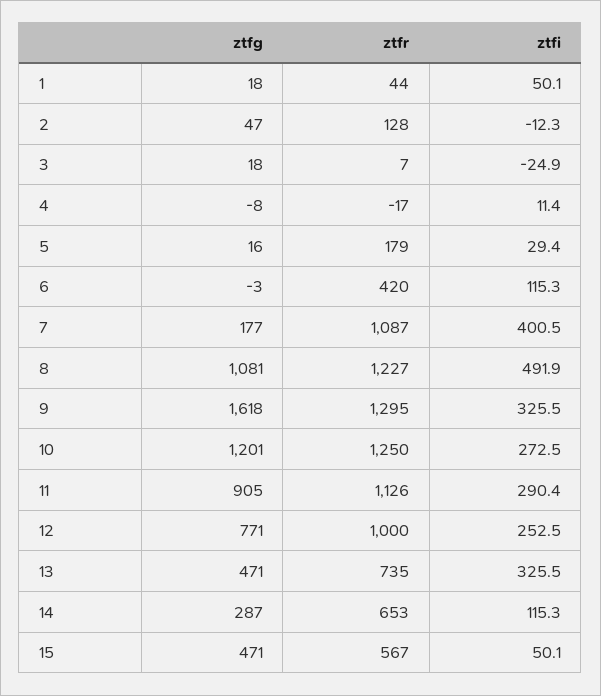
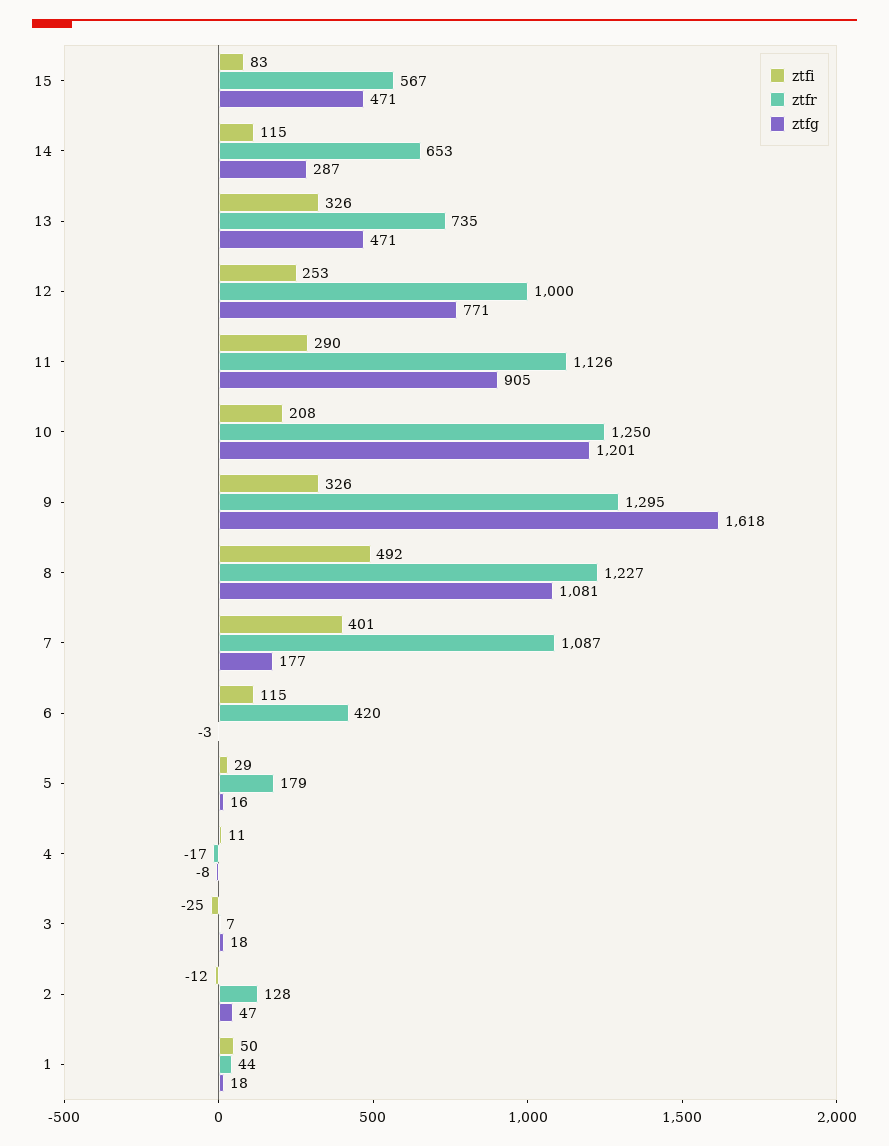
ztfi, 10: 272.5 -> 208
ztfi, 15: 50.1 -> 83

